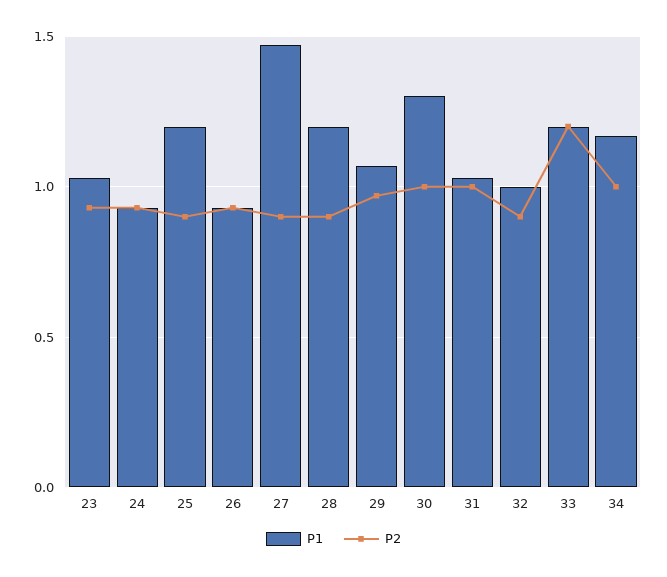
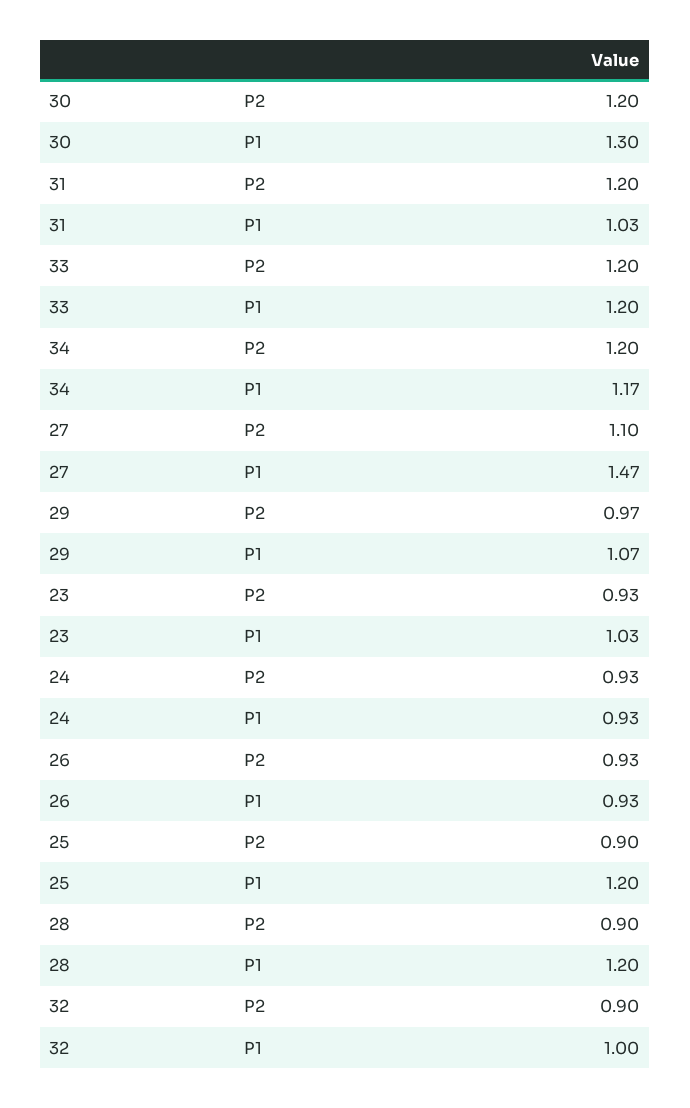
P2, 27: 0.9 -> 1.1
P2, 30: 1 -> 1.2
P2, 31: 1 -> 1.2
P2, 34: 1 -> 1.2

